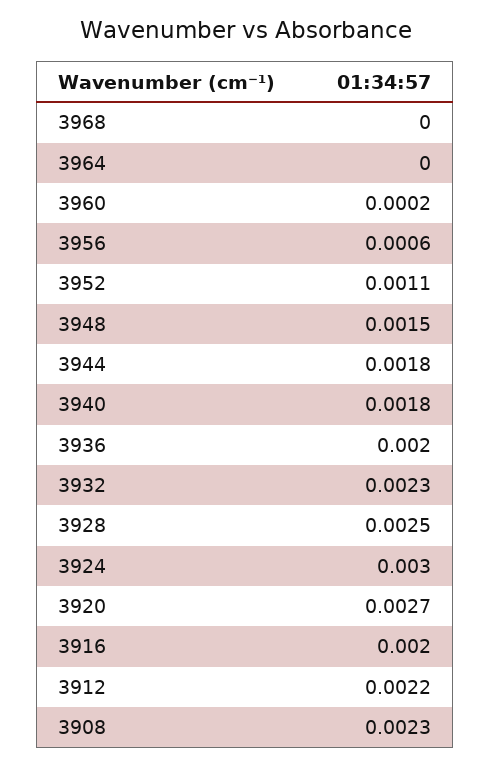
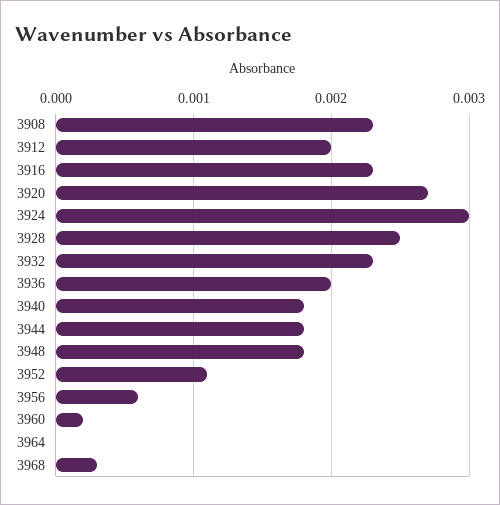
3968: 0 -> 0.0003
3948: 0.0015 -> 0.0018
3916: 0.002 -> 0.0023
3912: 0.0022 -> 0.002

